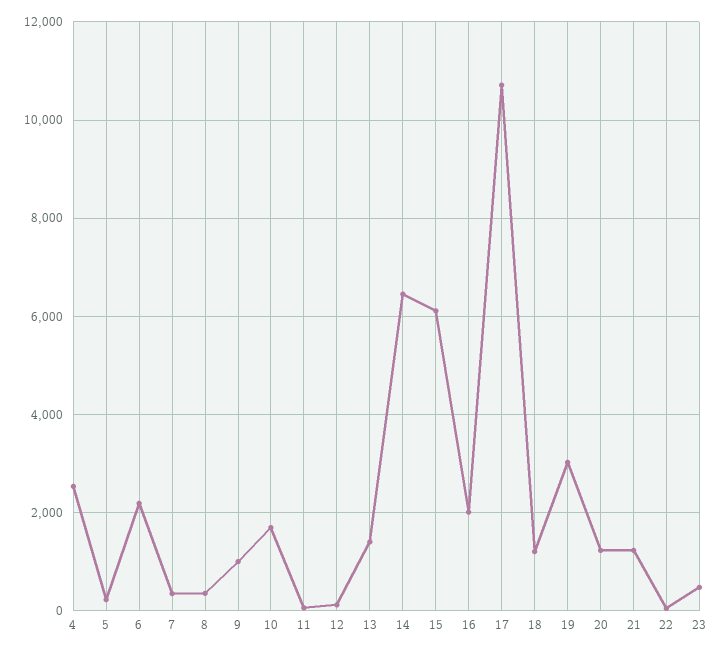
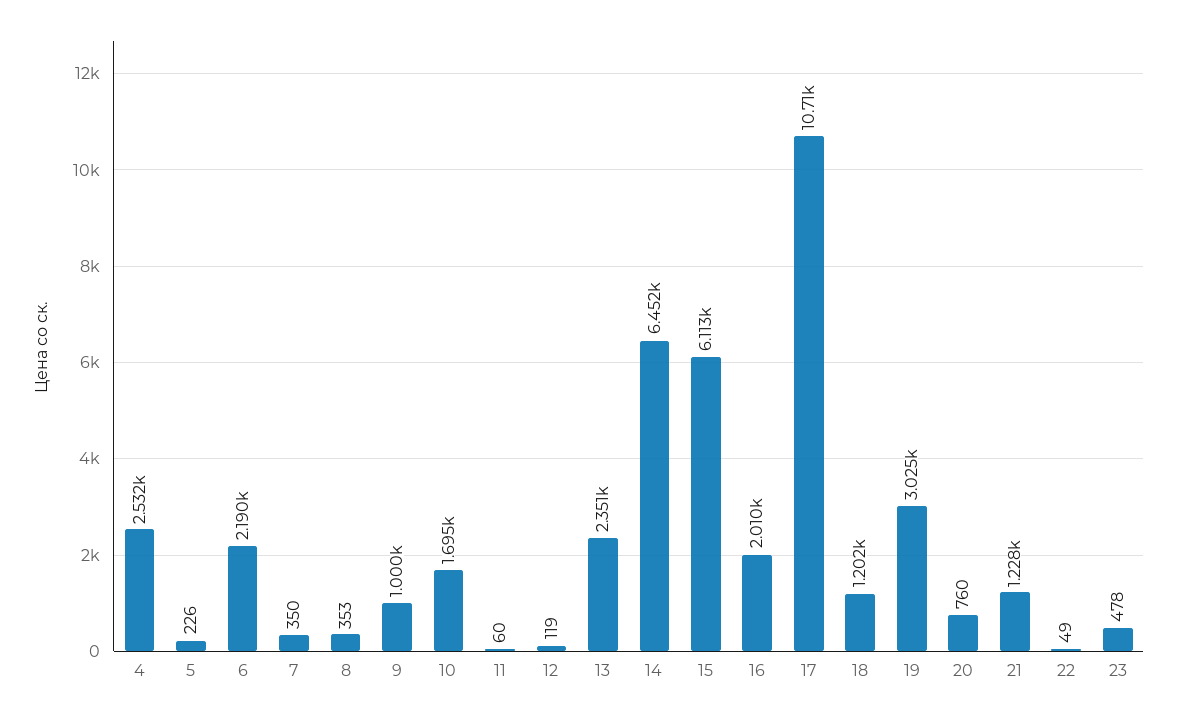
13: 1400 -> 2351
20: 1200 -> 760

